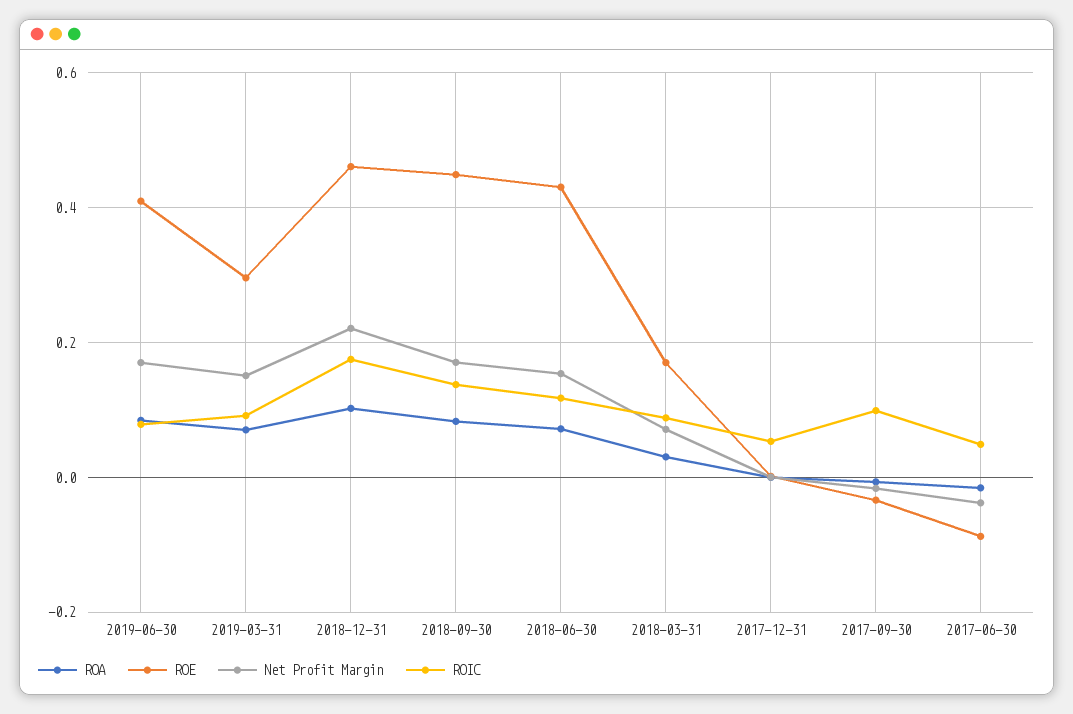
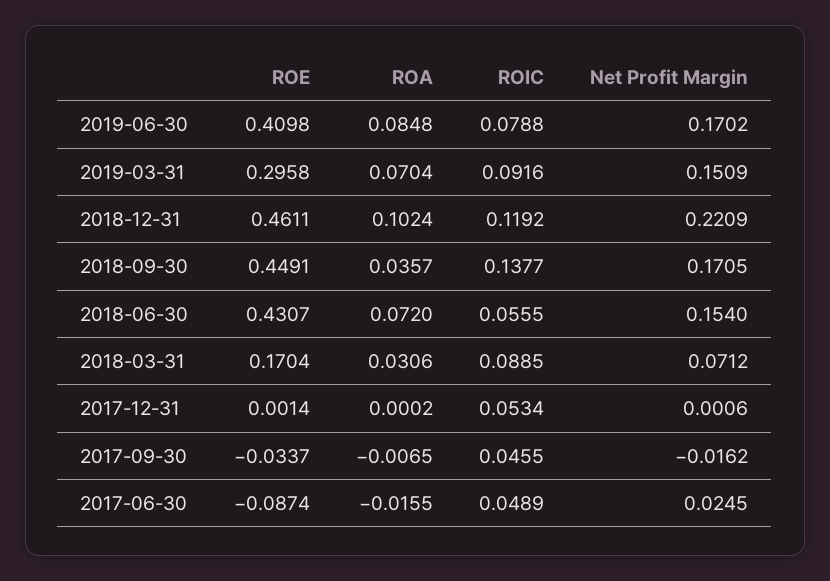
ROIC, 2018-12-31: 0.18 -> 0.1192
ROA, 2018-09-30: 0.08 -> 0.0357
ROIC, 2018-06-30: 0.12 -> 0.0555
ROIC, 2017-09-30: 0.1 -> 0.0455
Net Profit Margin, 2017-06-30: -0.04 -> 0.0245

